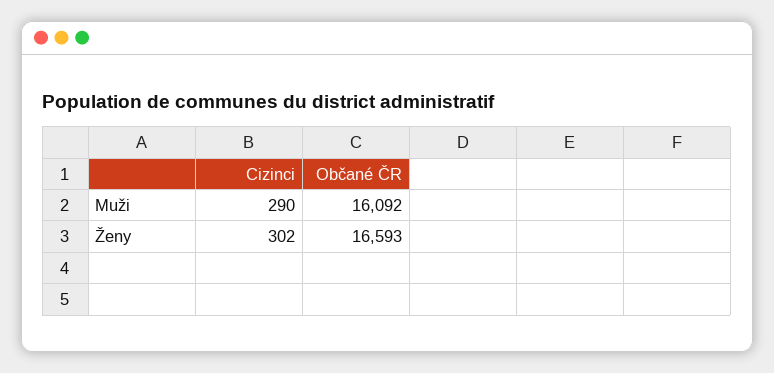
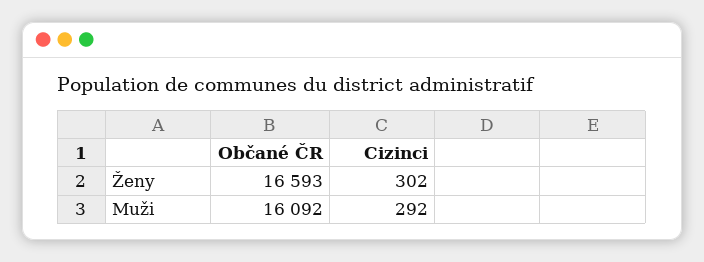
Cizinci, Muži: 290 -> 292

